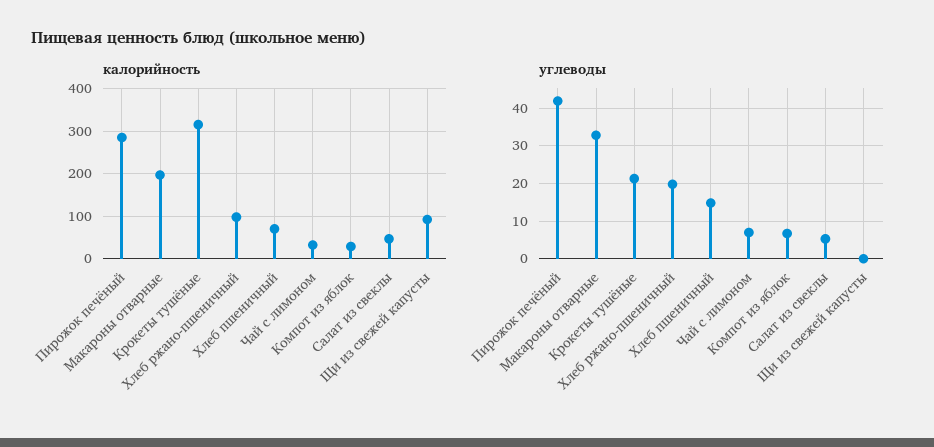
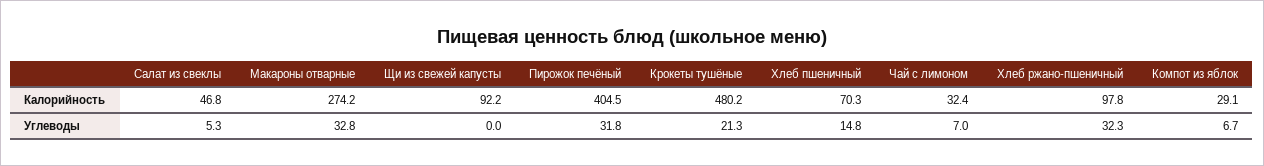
калорийность, Пирожок печёный: 280 -> 404.5
калорийность, Макароны отварные: 200 -> 274.2
калорийность, Крокеты тушёные: 320 -> 480.2
углеводы, Пирожок печёный: 42 -> 31.8
углеводы, Хлеб ржано-пшеничный: 20 -> 32.3

